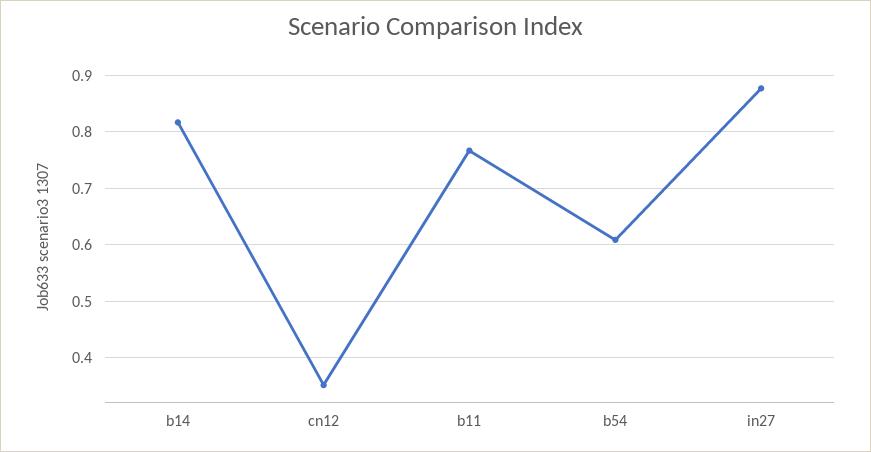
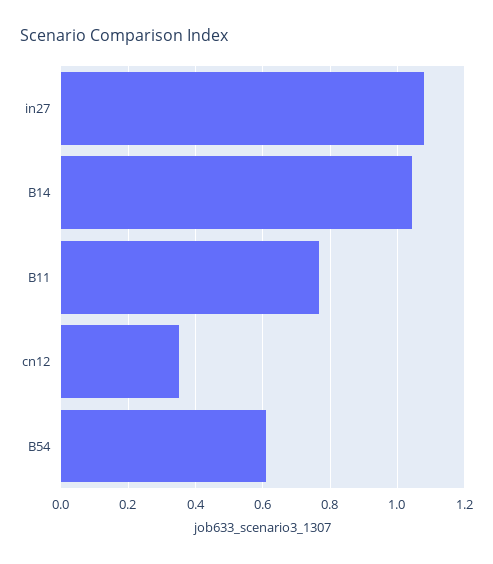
b14: 0.82 -> 1.04
in27: 0.88 -> 1.08

